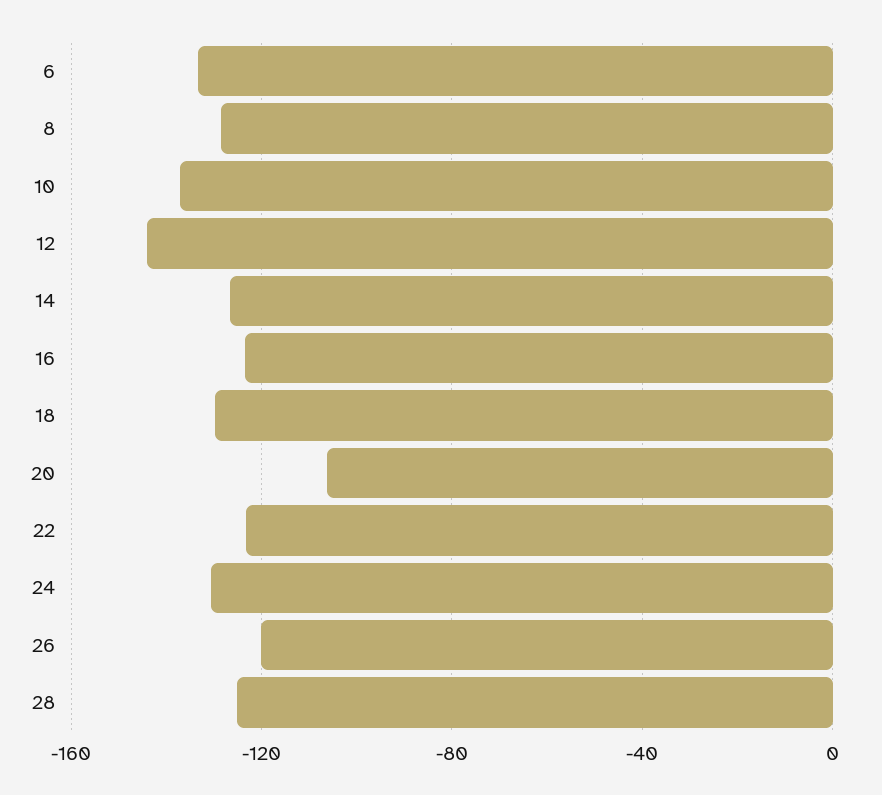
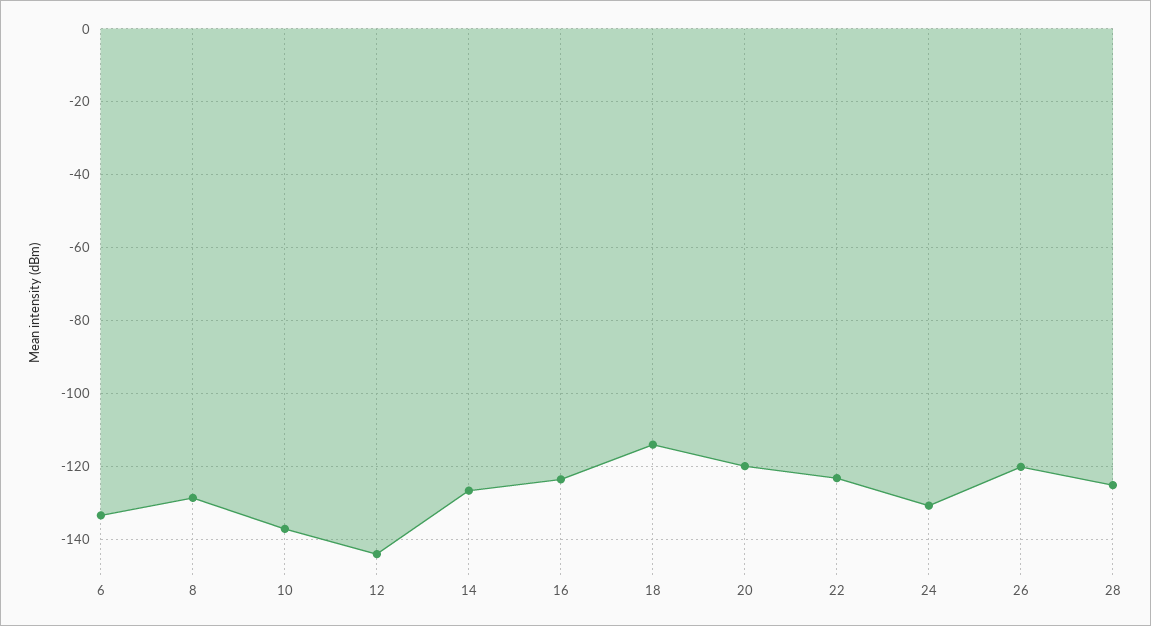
18: -130 -> -114
20: -105 -> -120

